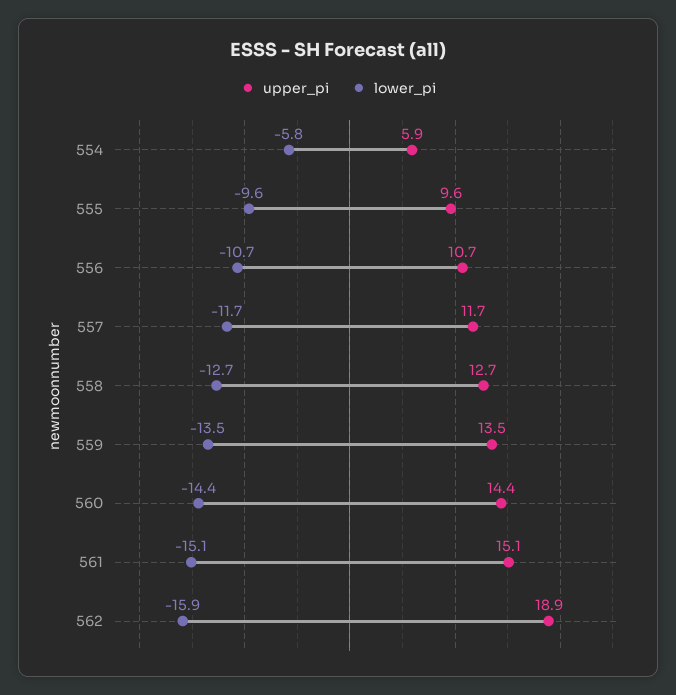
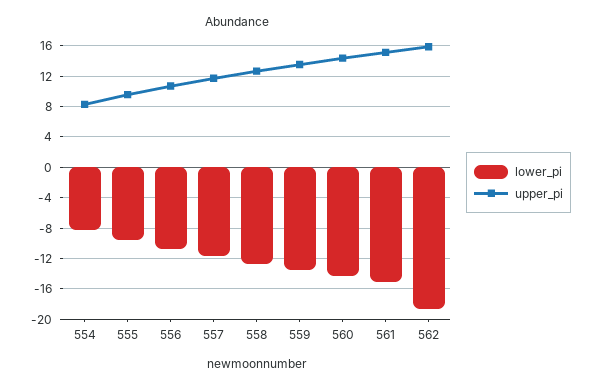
upper_pi, 554: 5.9 -> 8
lower_pi, 554: -5.8 -> -8
upper_pi, 562: 18.9 -> 16
lower_pi, 562: -15.9 -> -19

